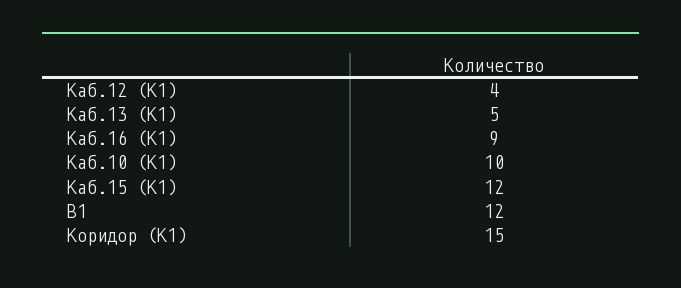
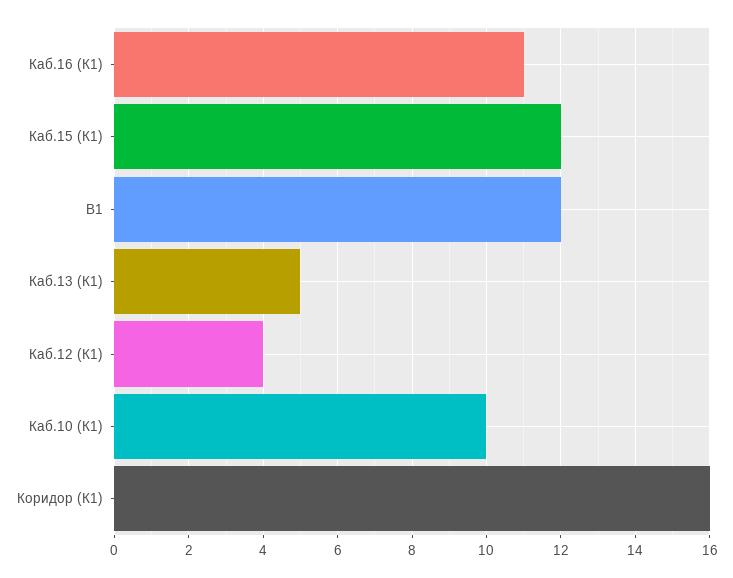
Каб.16 (К1): 9 -> 11
Коридор (К1): 15 -> 16

